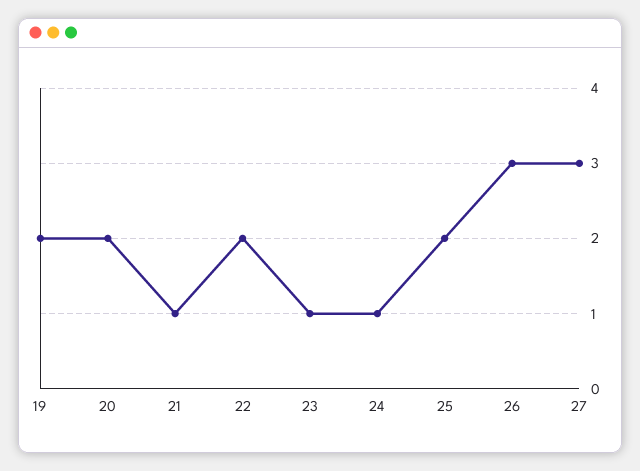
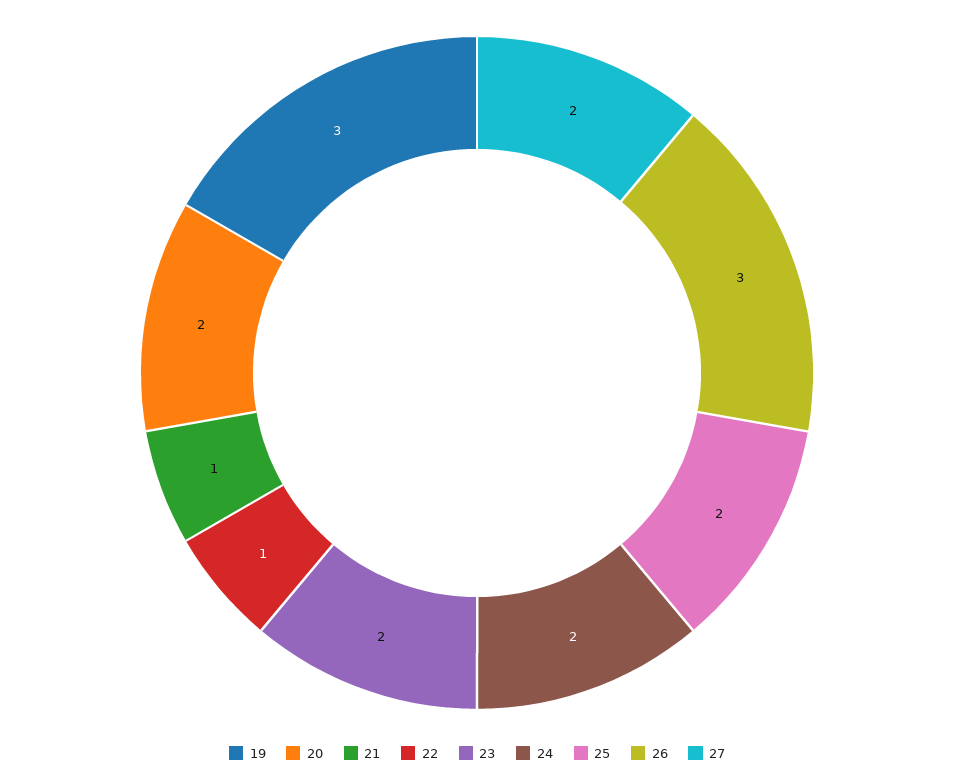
19: 2 -> 3
22: 2 -> 1
23: 1 -> 2
24: 1 -> 2
27: 3 -> 2

